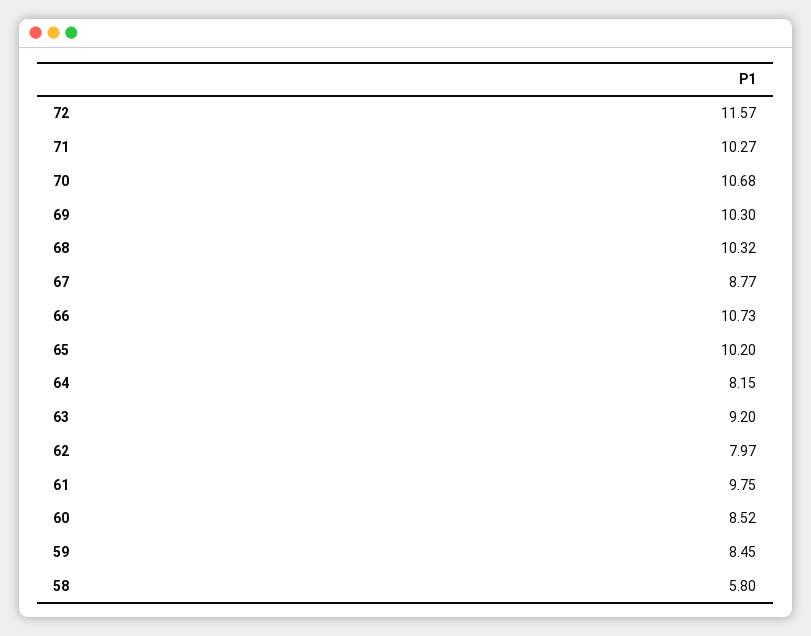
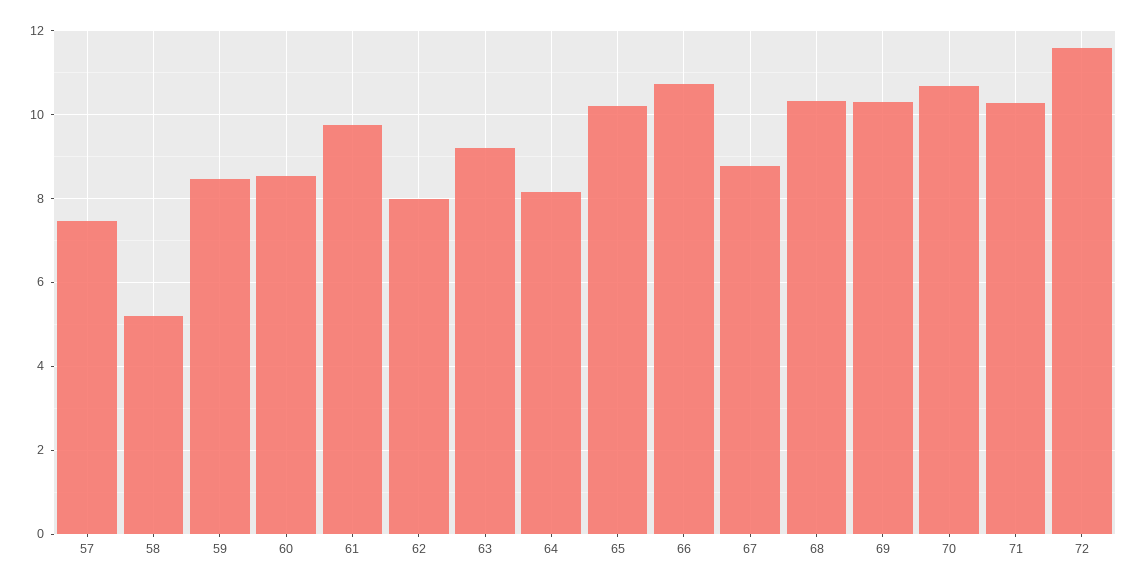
58: 5.8 -> 5.2
57: none -> 7.4

